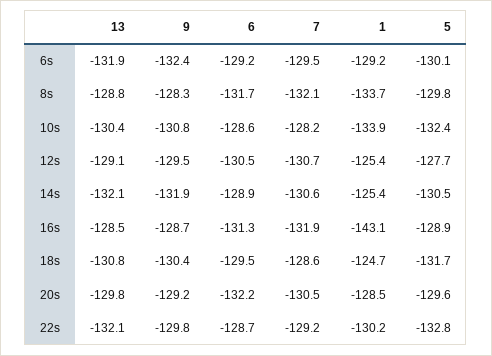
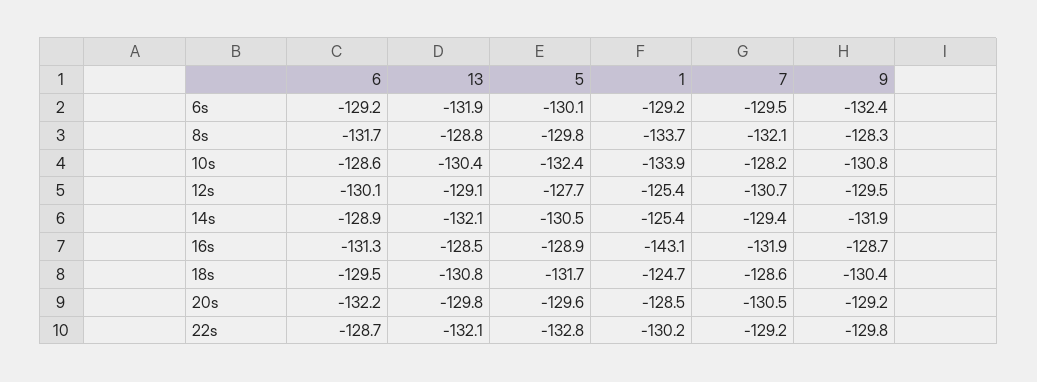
6, 12s: -130.5 -> -130.1
7, 14s: -130.6 -> -129.4

